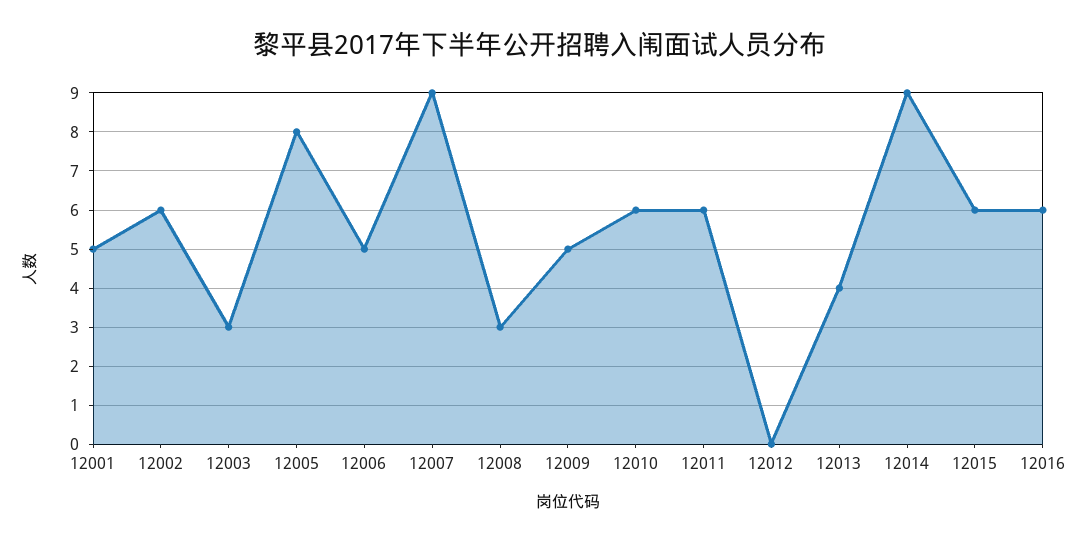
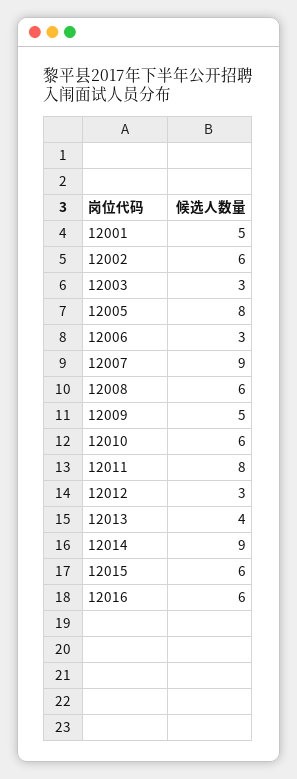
12006: 5 -> 3
12008: 3 -> 6
12011: 6 -> 8
12012: 0 -> 3

